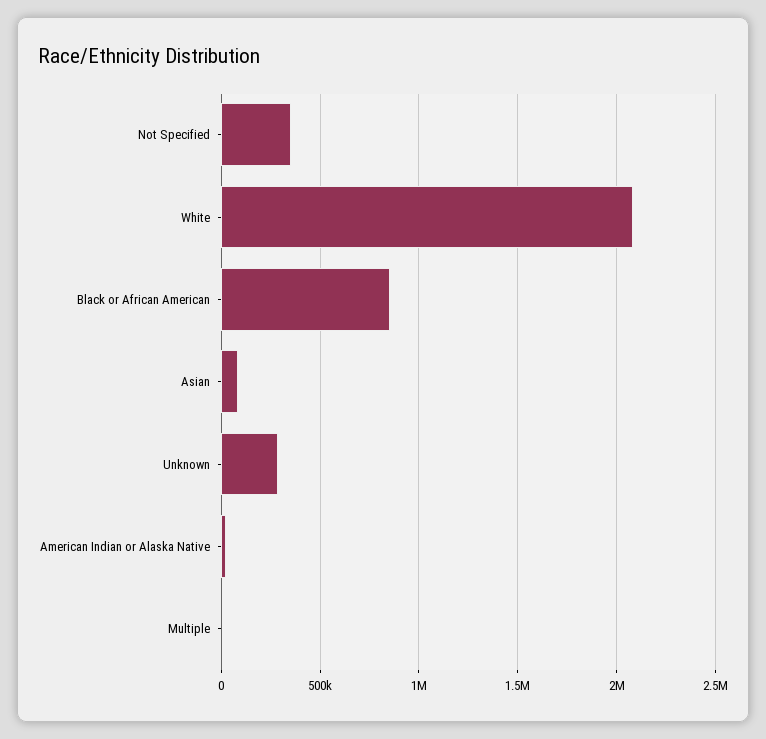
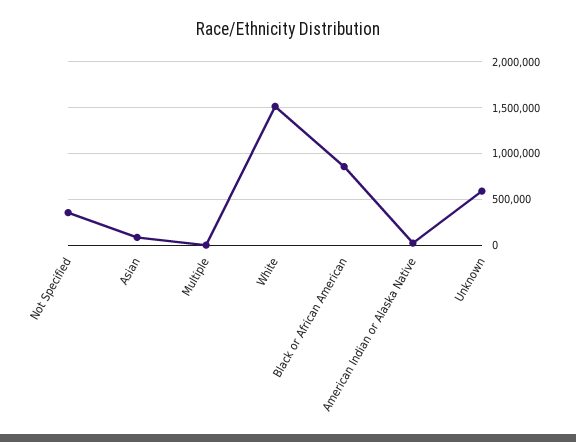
White: 2100000 -> 1500000
Unknown: 300000 -> 600000

